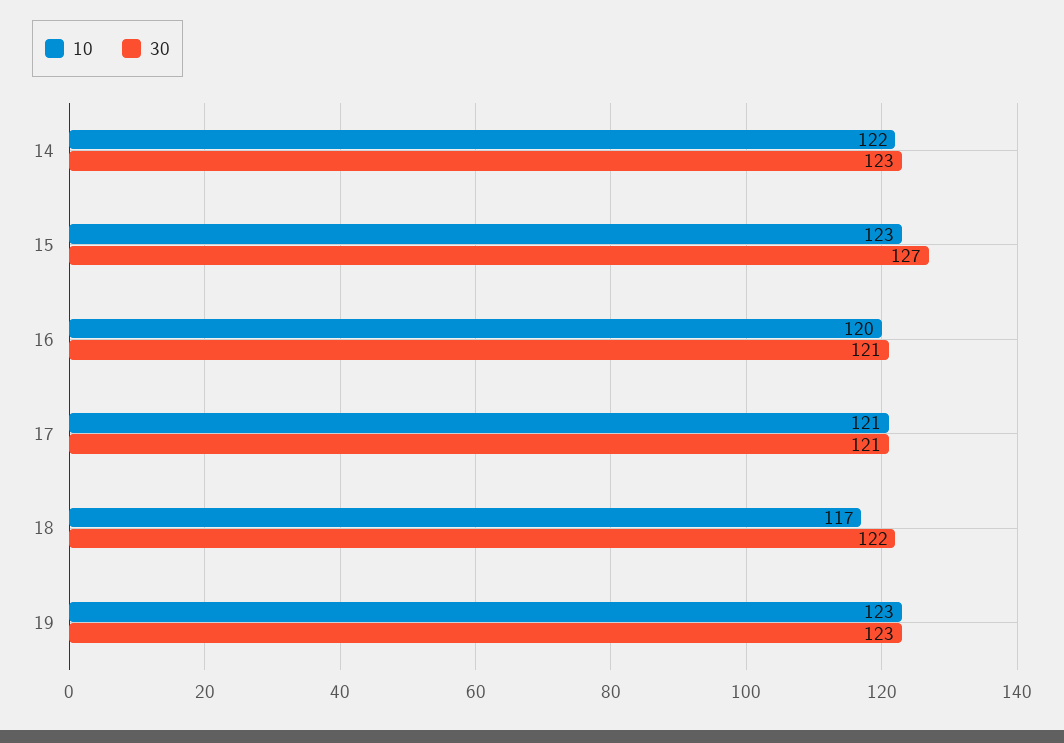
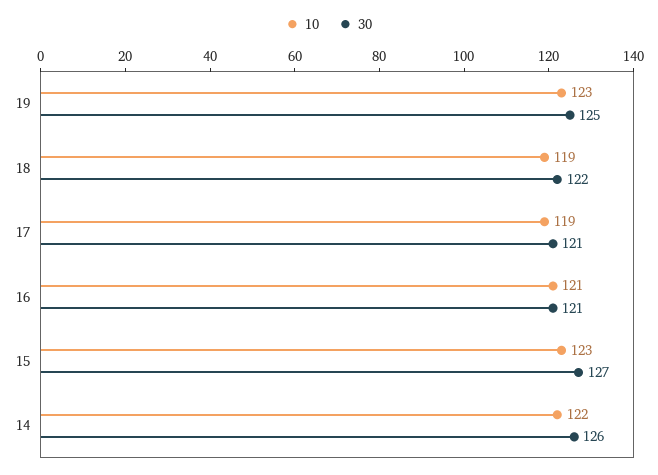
30, 14: 123 -> 126
10, 16: 120 -> 121
10, 17: 121 -> 119
10, 18: 117 -> 119
30, 19: 123 -> 125

